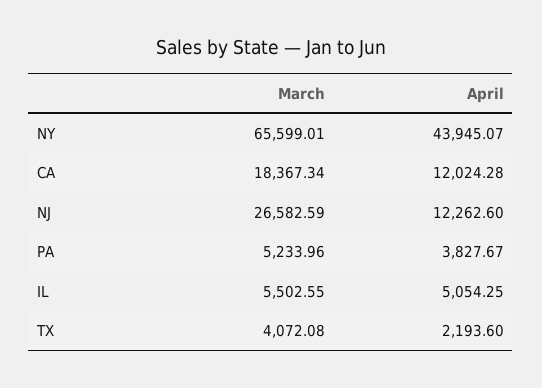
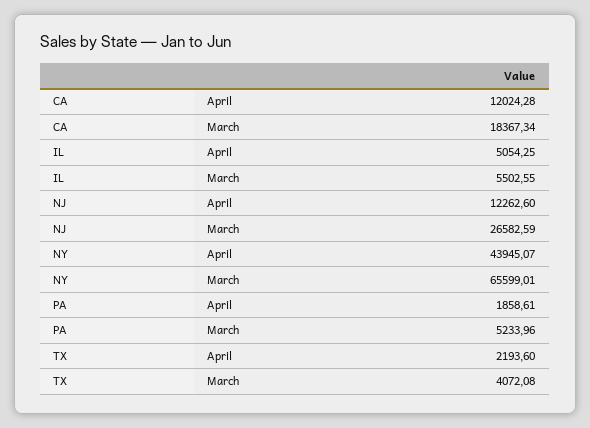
April, PA: 3827.67 -> 1858.61

